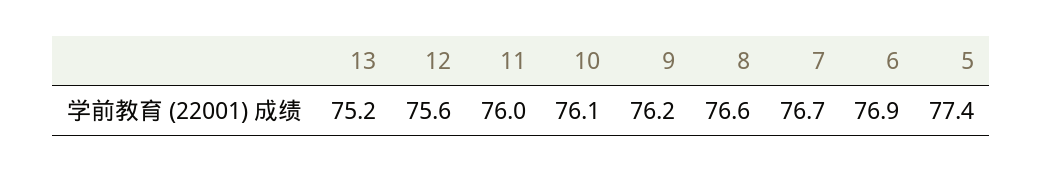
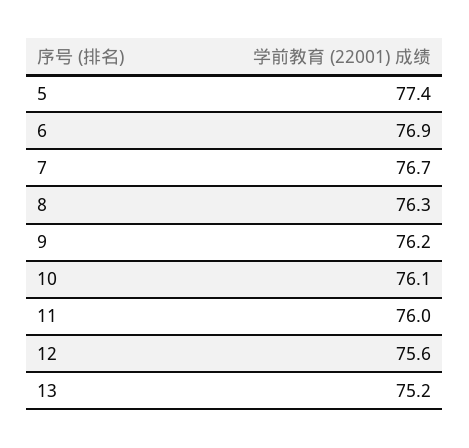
8: 76.6 -> 76.3

